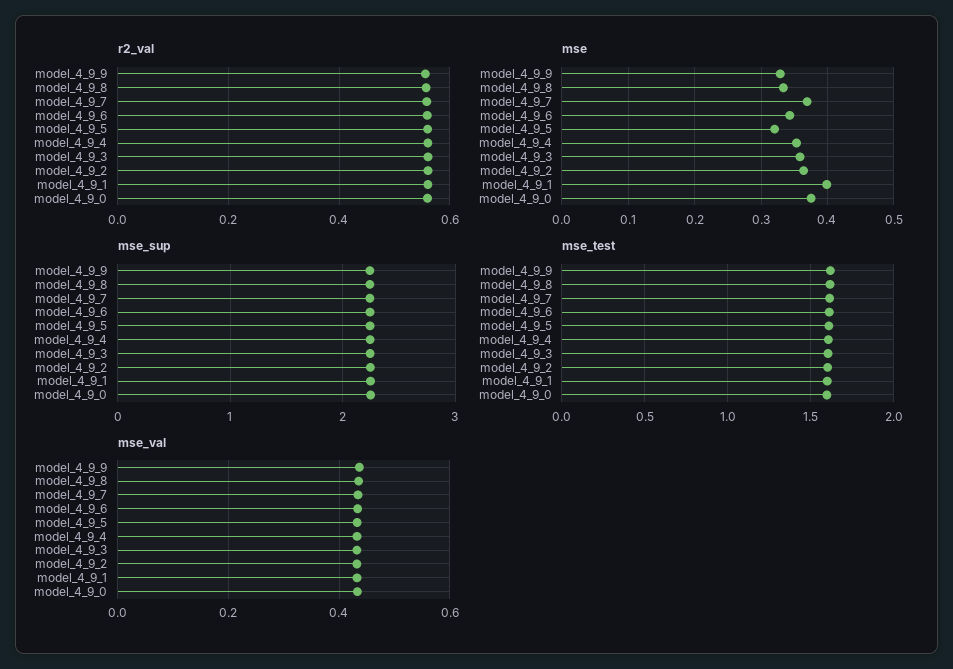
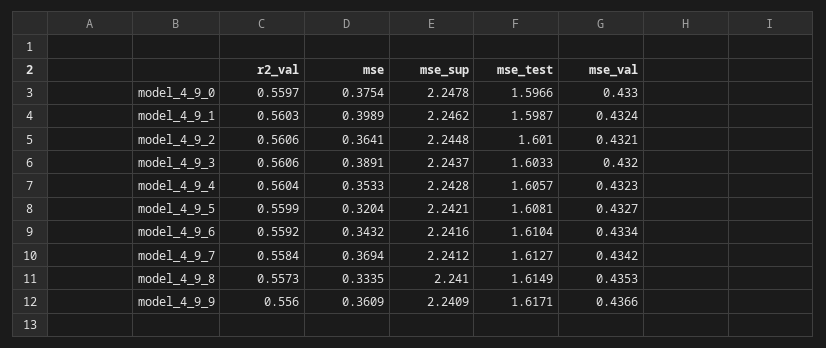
mse, model_4_9_9: 0.33 -> 0.3609
mse, model_4_9_3: 0.36 -> 0.3891

